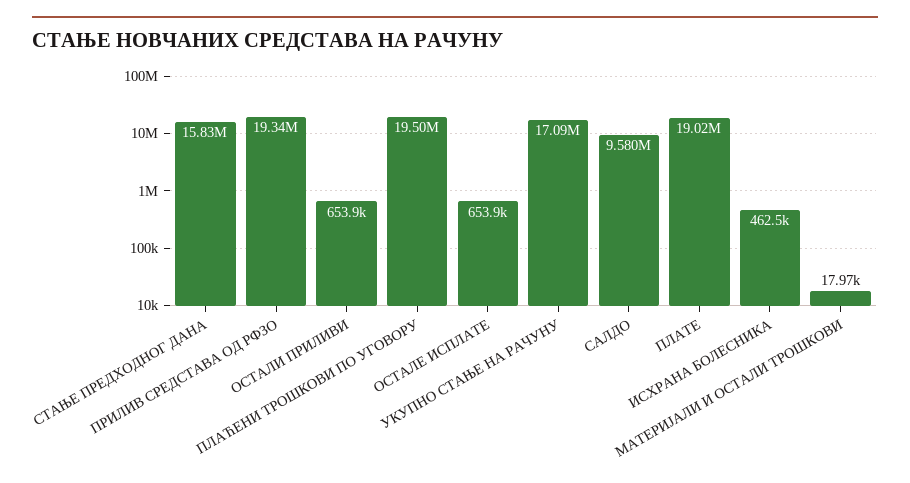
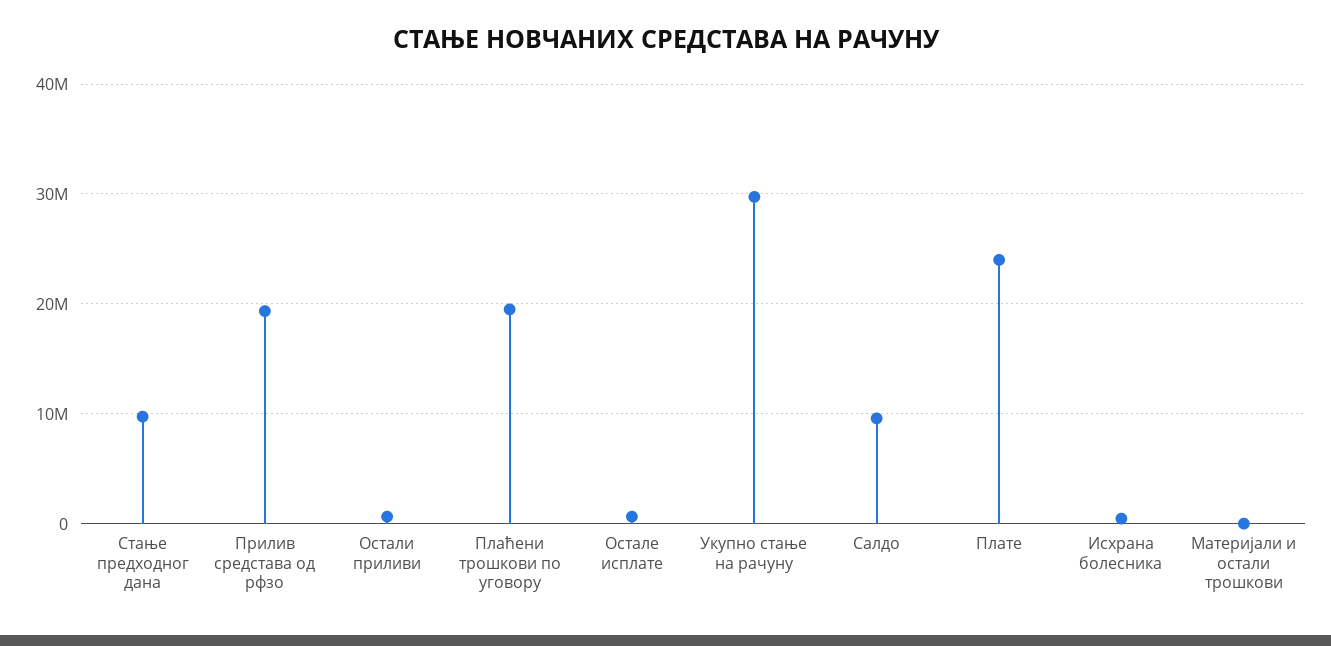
СТАЊЕ ПРЕДХОДНОГ ДАНА: 15830000 -> 10000000
УКУПНО СТАЊЕ НА РАЧУНУ: 17090000 -> 30000000
ПЛАТЕ: 19020000 -> 24000000

